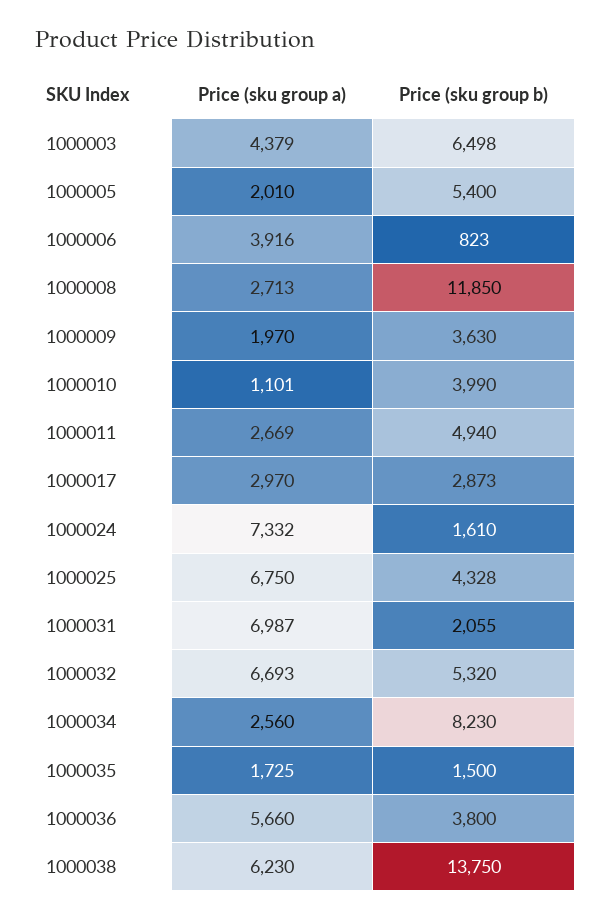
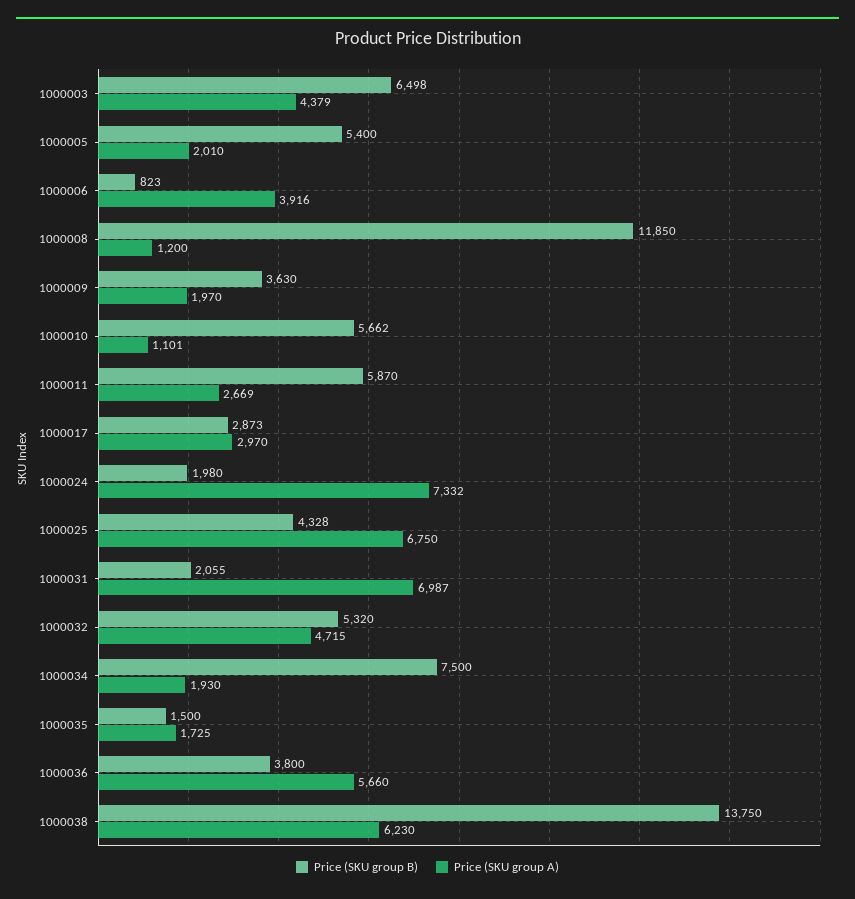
Price (sku group a), 1000008: 2713 -> 1200
Price (sku group b), 1000010: 3990 -> 5662
Price (sku group b), 1000011: 4940 -> 5870
Price (sku group b), 1000024: 1610 -> 1980
Price (sku group a), 1000032: 6693 -> 4715
Price (sku group a), 1000034: 2560 -> 1930
Price (sku group b), 1000034: 8230 -> 7500

